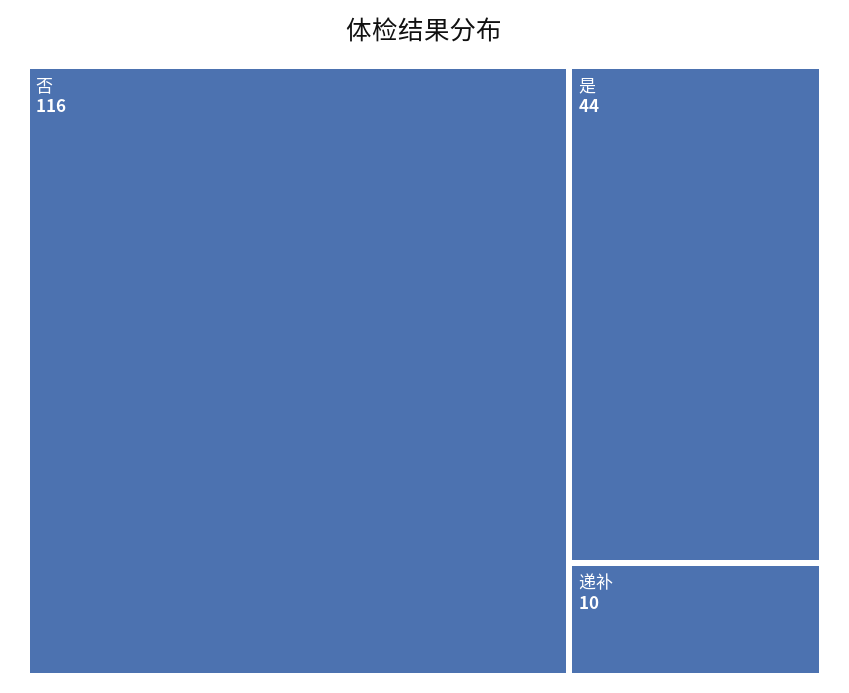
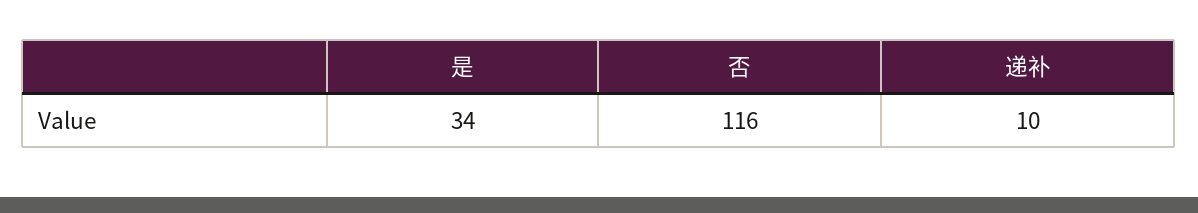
是: 44 -> 34

